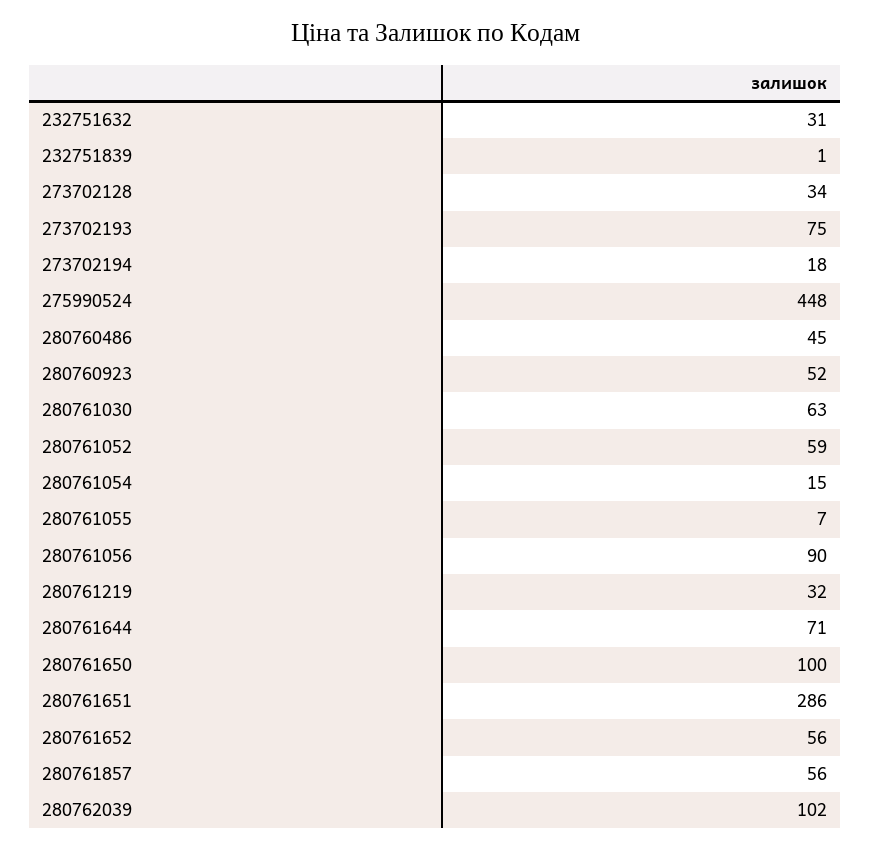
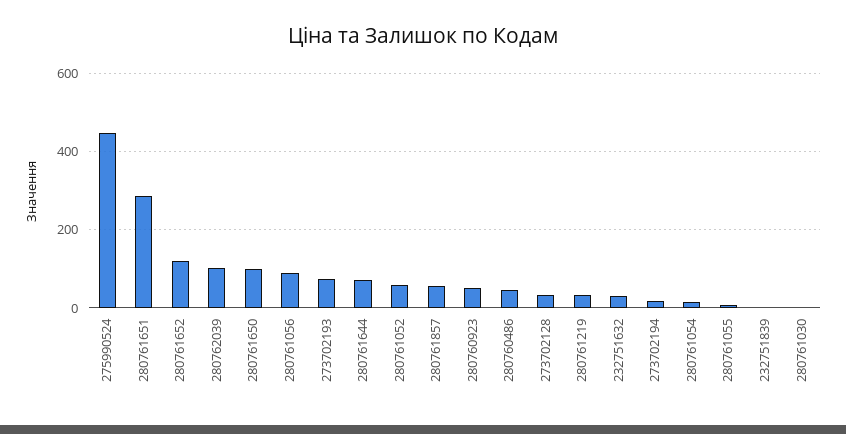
280761030: 63 -> 0
280761652: 56 -> 120

